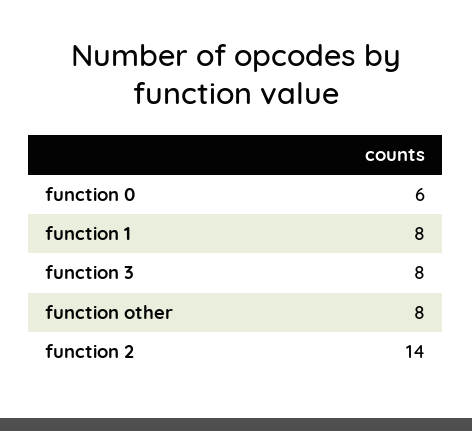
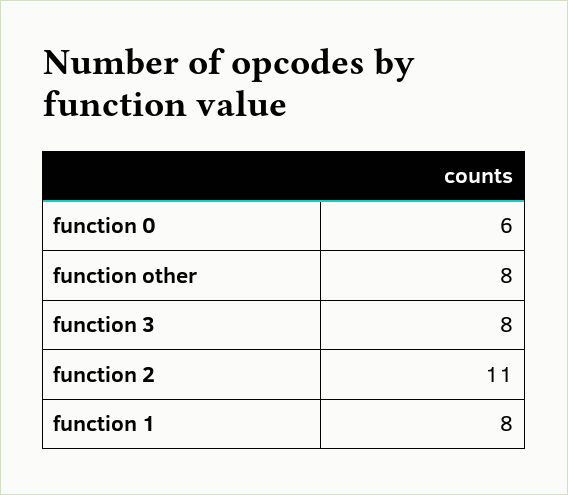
function 2: 14 -> 11

